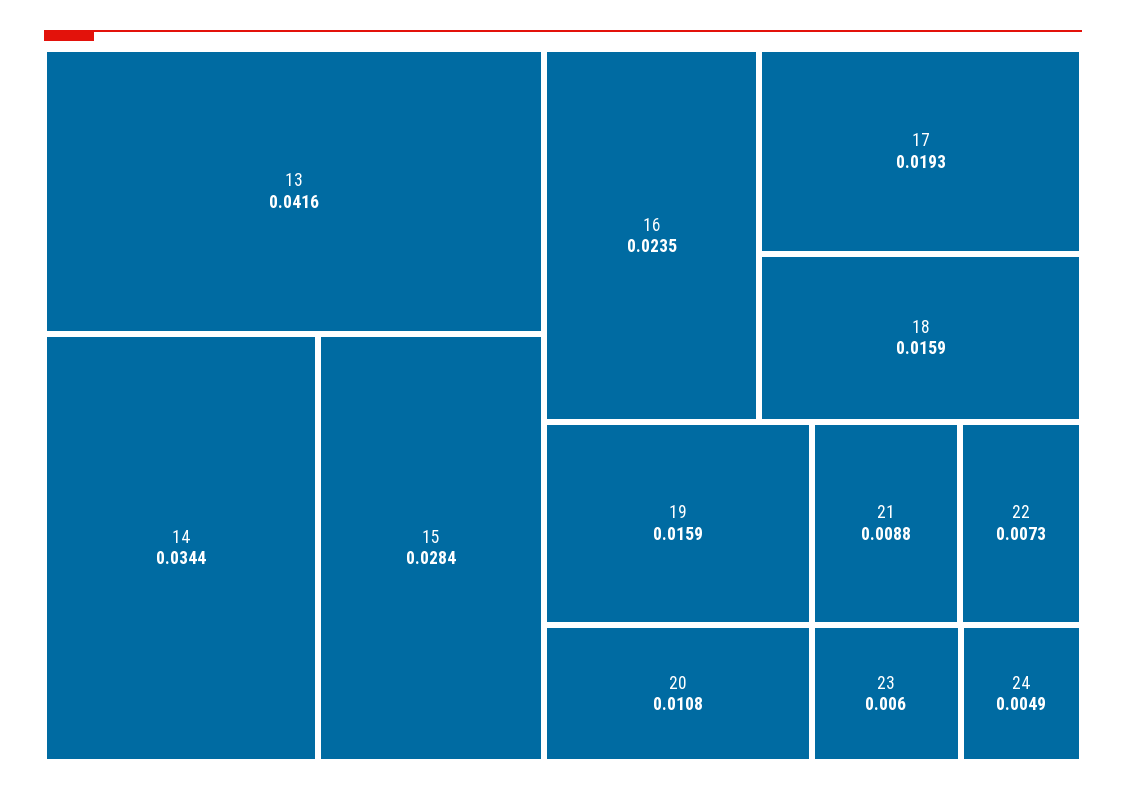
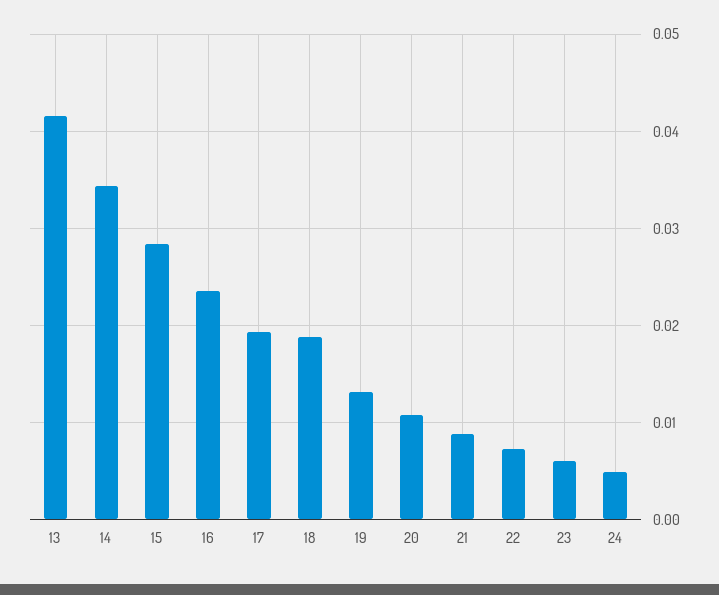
18: 0.0159 -> 0.019
19: 0.0159 -> 0.013

